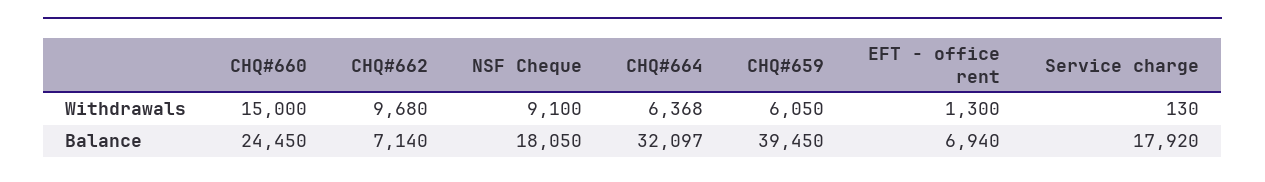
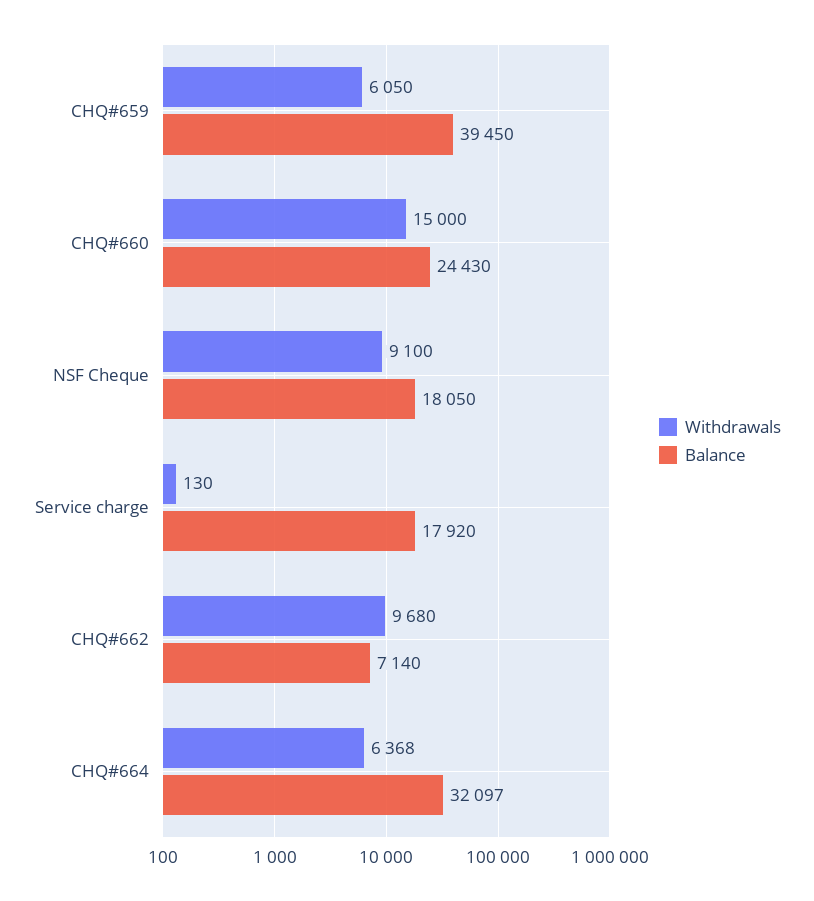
Withdrawals, EFT - office rent: 1300 -> none
Balance, CHQ#660: 24450 -> 24430
Balance, EFT - office rent: 6940 -> none

